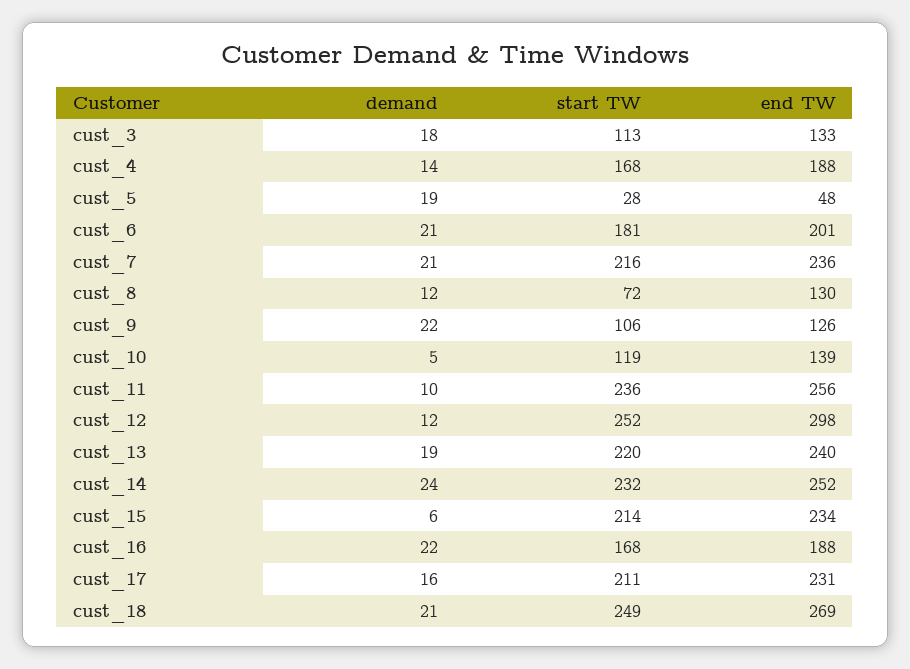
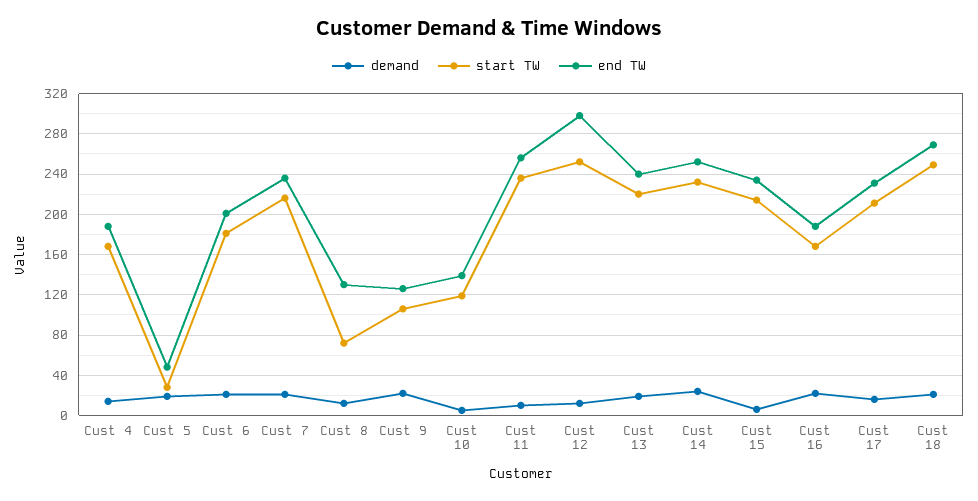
demand, cust_3: 18 -> none
start TW, cust_3: 113 -> none
end TW, cust_3: 133 -> none

